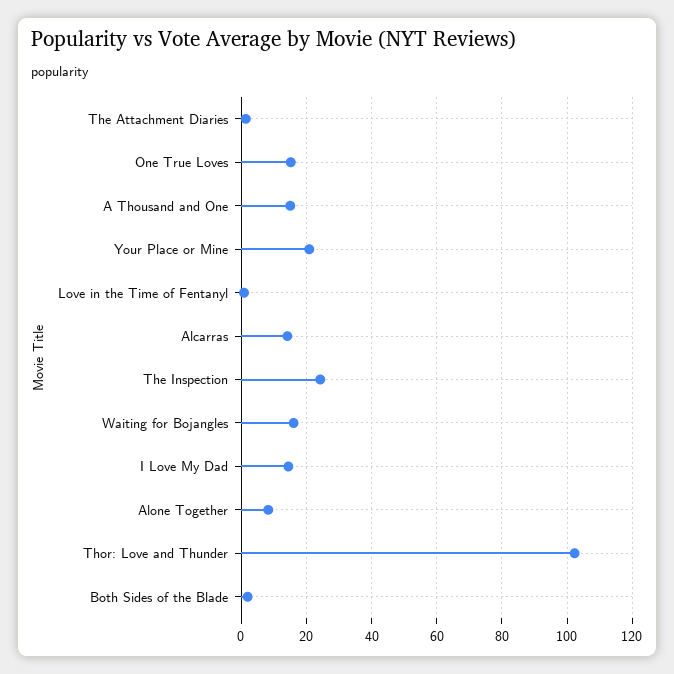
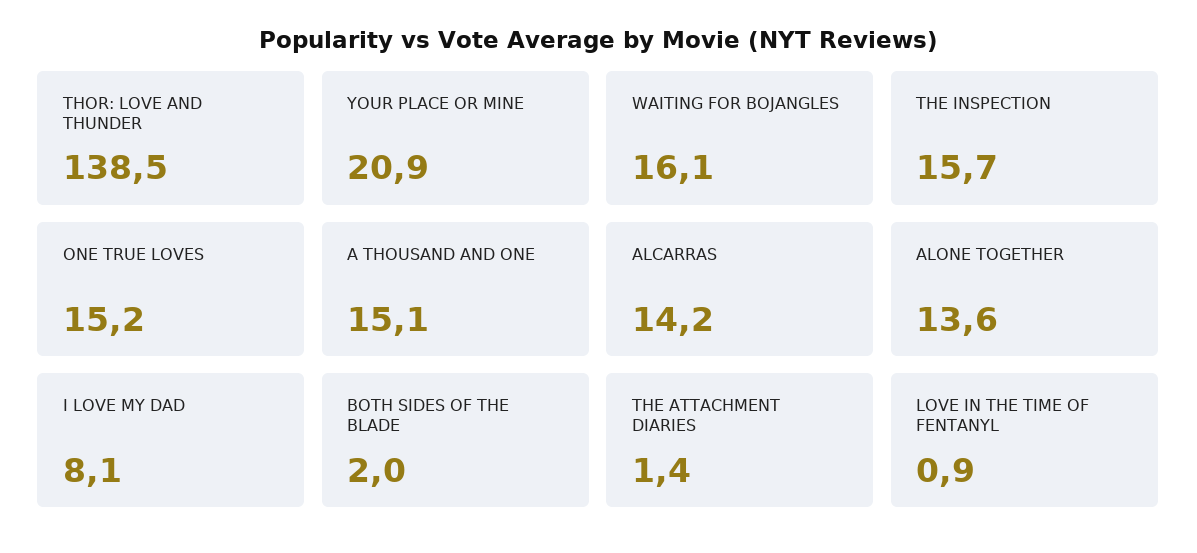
The Inspection: 24 -> 15.7
I Love My Dad: 14 -> 8.1
Alone Together: 8 -> 13.6
Thor: Love and Thunder: 102 -> 138.5

